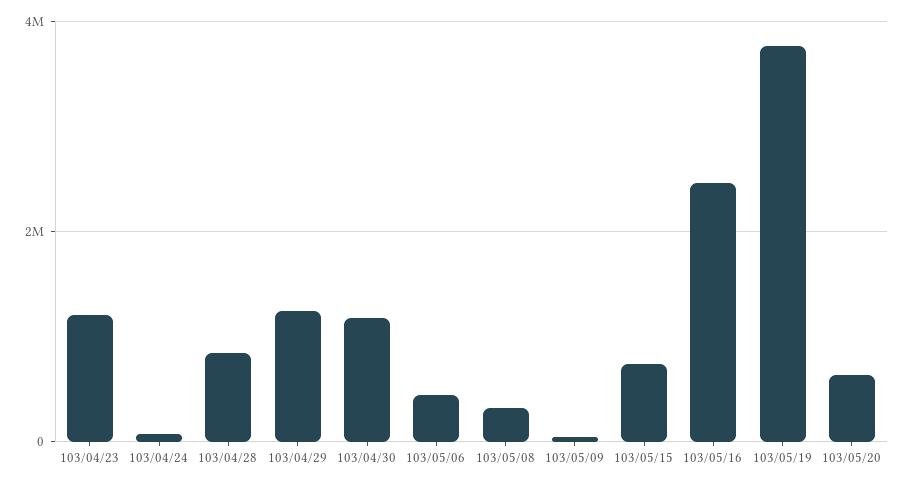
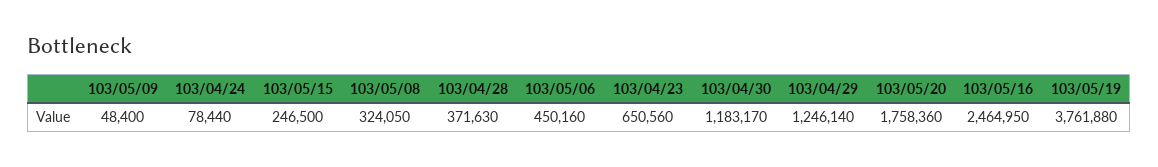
103/04/23: 1200000 -> 650560
103/04/28: 800000 -> 371630
103/05/15: 800000 -> 246500
103/05/20: 600000 -> 1758360

